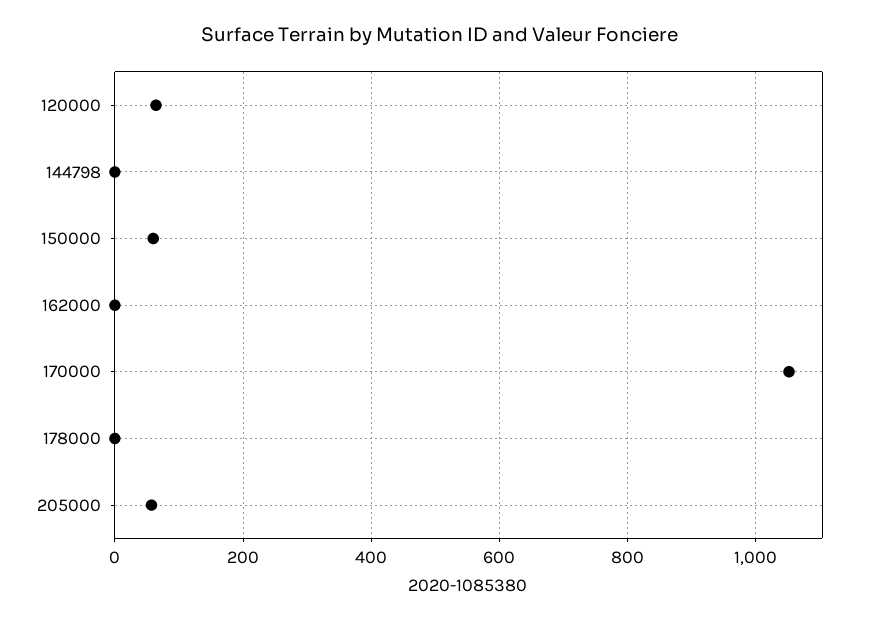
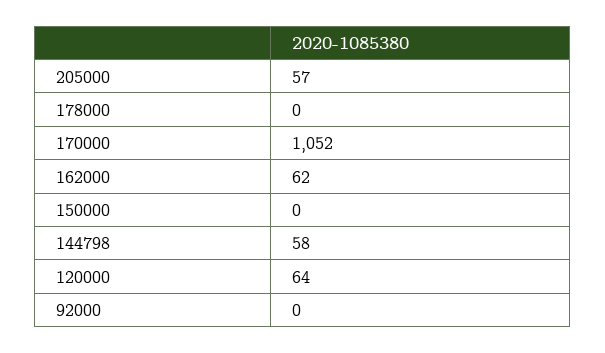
144798: 0 -> 58
150000: 60 -> 0
162000: 0 -> 62
92000: none -> 0

